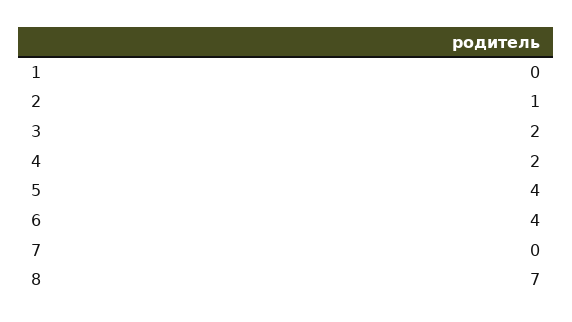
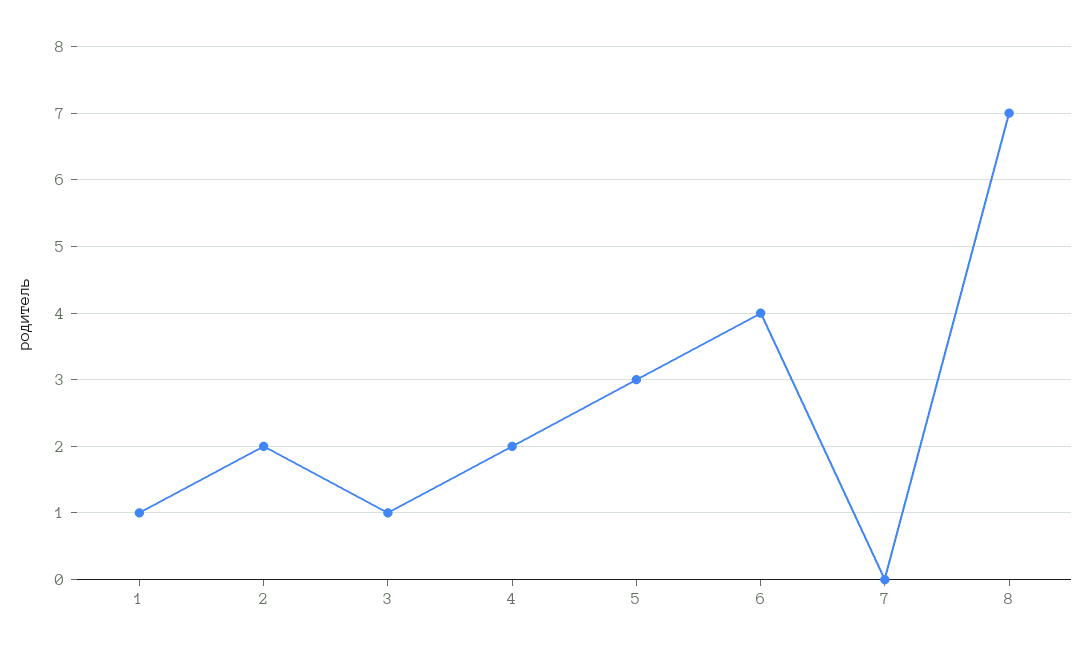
1: 0 -> 1
2: 1 -> 2
3: 2 -> 1
5: 4 -> 3

